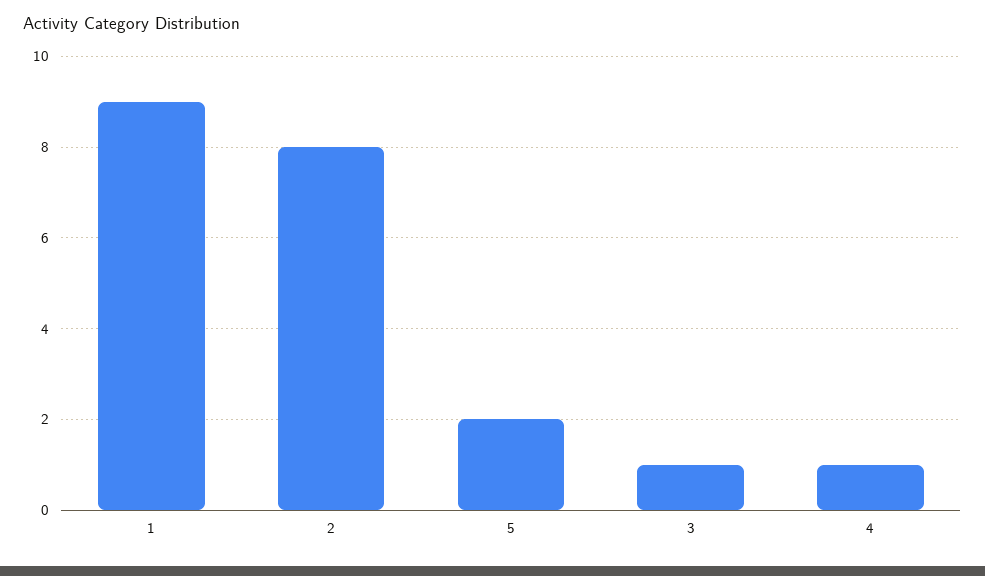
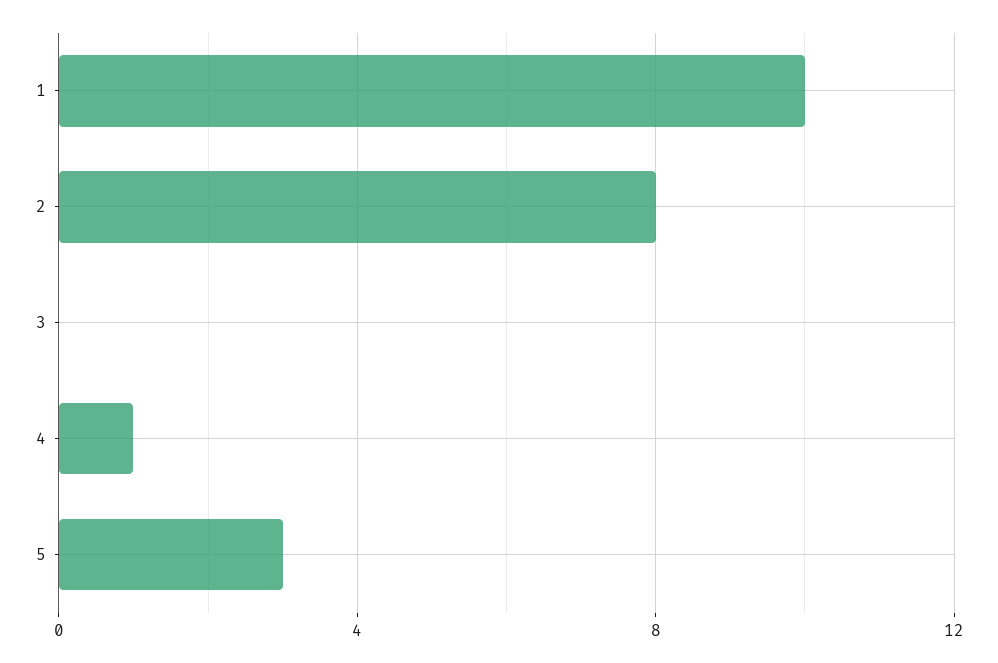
1: 9 -> 10
5: 2 -> 3
3: 1 -> 0

